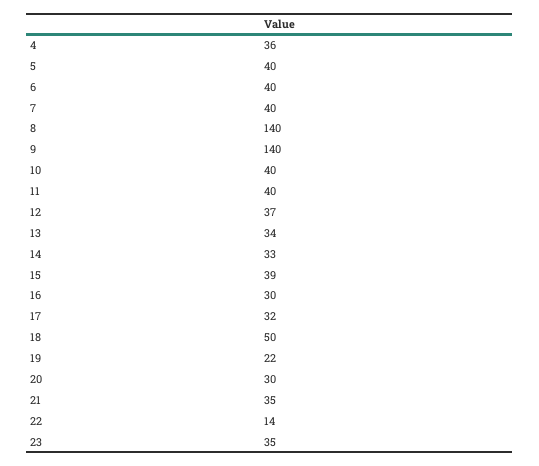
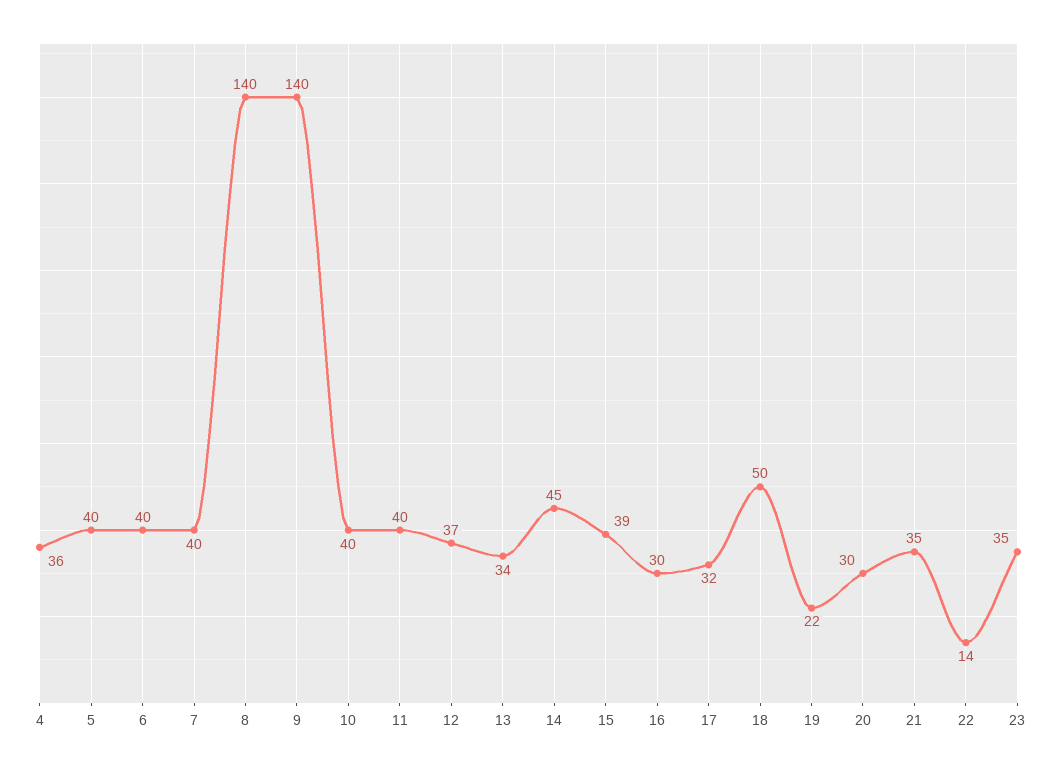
14: 33 -> 45

